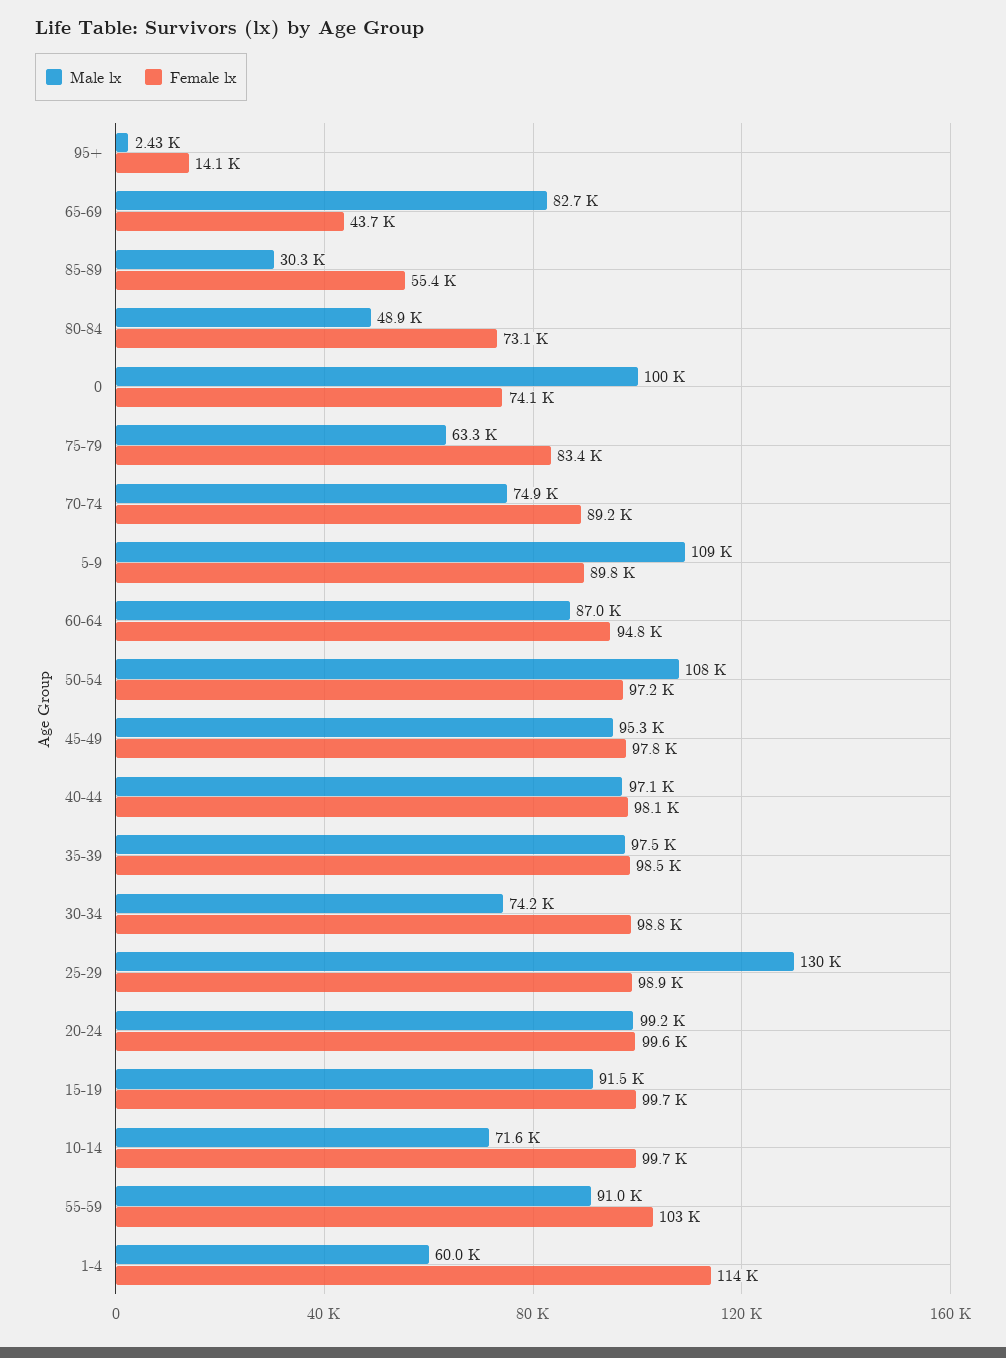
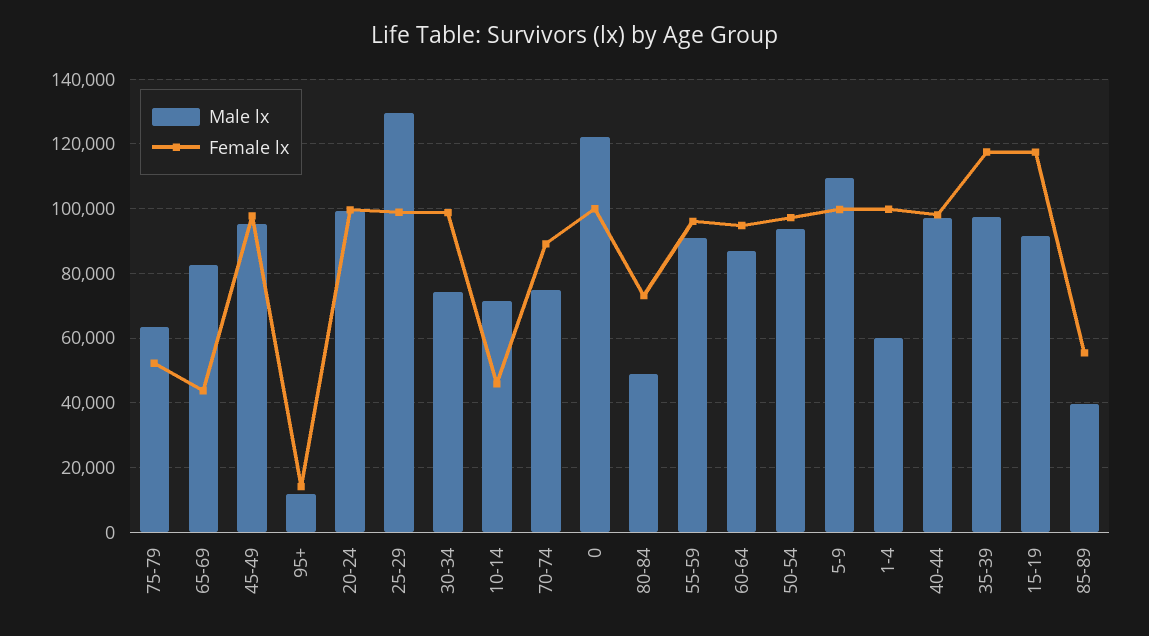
Male lx, 95+: 2430 -> 12000
Male lx, 85-89: 30300 -> 40000
Male lx, 0: 100000 -> 122000
Female lx, 0: 74100 -> 100000
Female lx, 75-79: 83400 -> 52000
Female lx, 5-9: 89800 -> 100000
Male lx, 50-54: 108000 -> 94000
Female lx, 35-39: 98500 -> 118000
Female lx, 15-19: 99700 -> 118000
Female lx, 10-14: 99700 -> 46000
Female lx, 55-59: 103000 -> 96000
Female lx, 1-4: 114000 -> 100000

